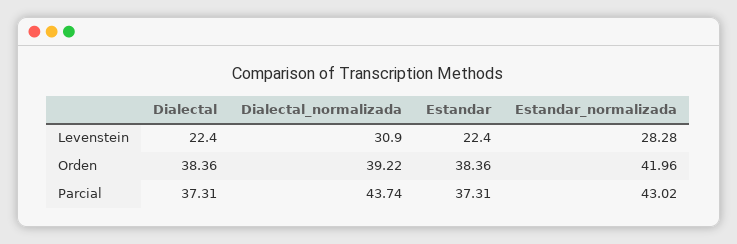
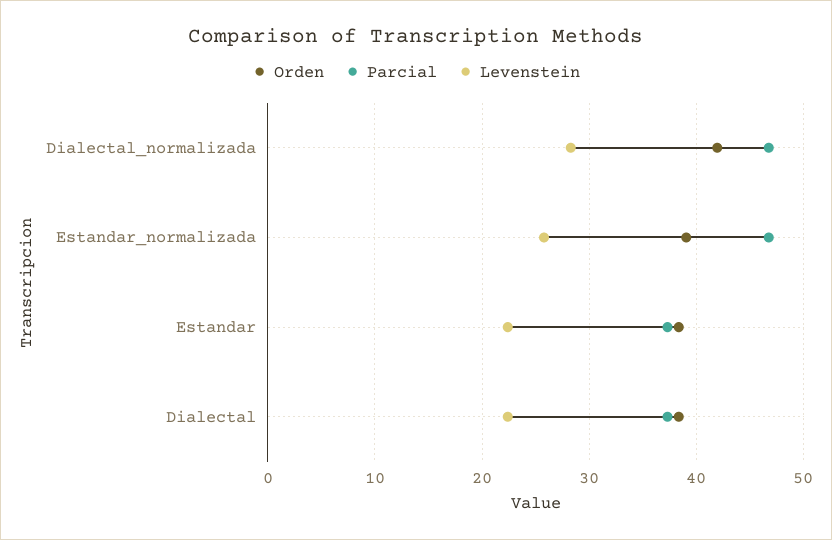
Levenstein, Dialectal_normalizada: 30.9 -> 28
Levenstein, Estandar_normalizada: 28.28 -> 26
Orden, Dialectal_normalizada: 39.22 -> 42
Orden, Estandar_normalizada: 41.96 -> 39
Parcial, Dialectal_normalizada: 43.74 -> 47
Parcial, Estandar_normalizada: 43.02 -> 47

